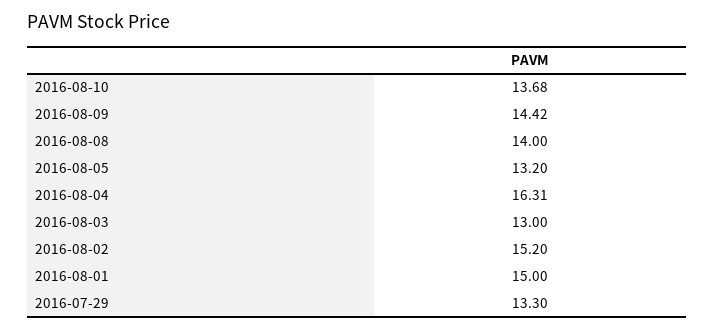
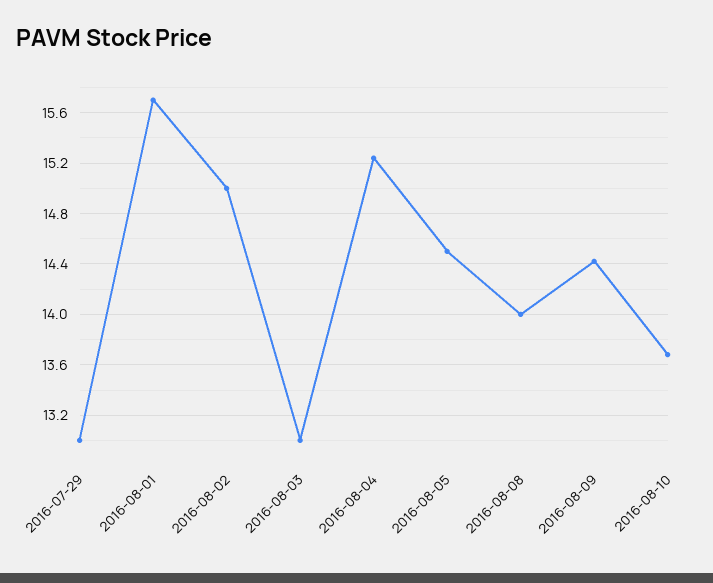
2016-08-05: 13.2 -> 14.5
2016-08-04: 16.31 -> 15.25
2016-08-02: 15.2 -> 15
2016-08-01: 15 -> 15.7
2016-07-29: 13.3 -> 13

